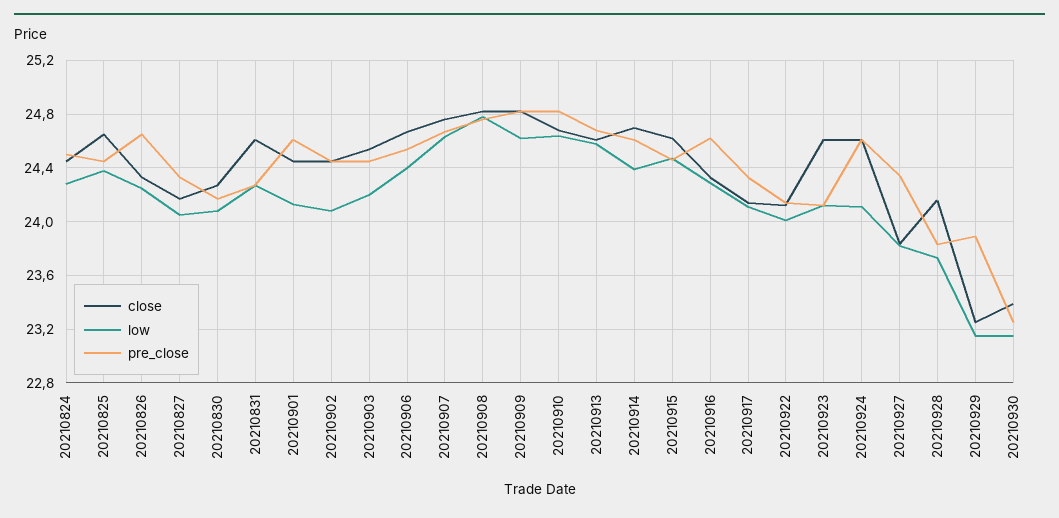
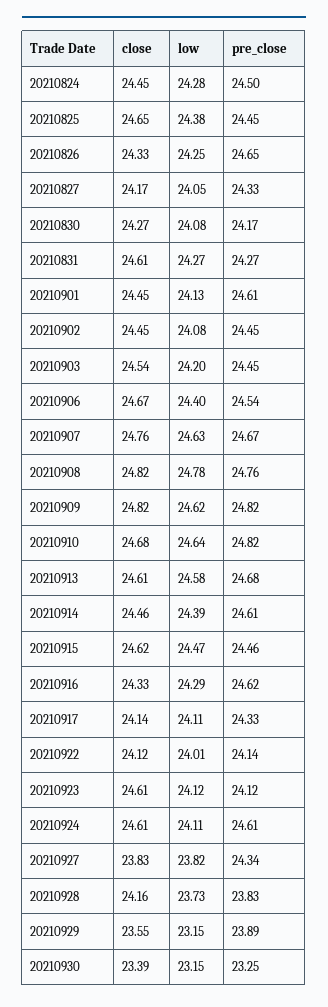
close, 20210914: 24.7 -> 24.46
close, 20210929: 23.25 -> 23.55

